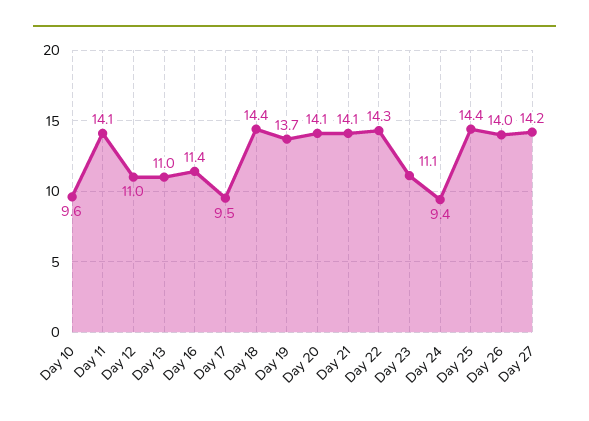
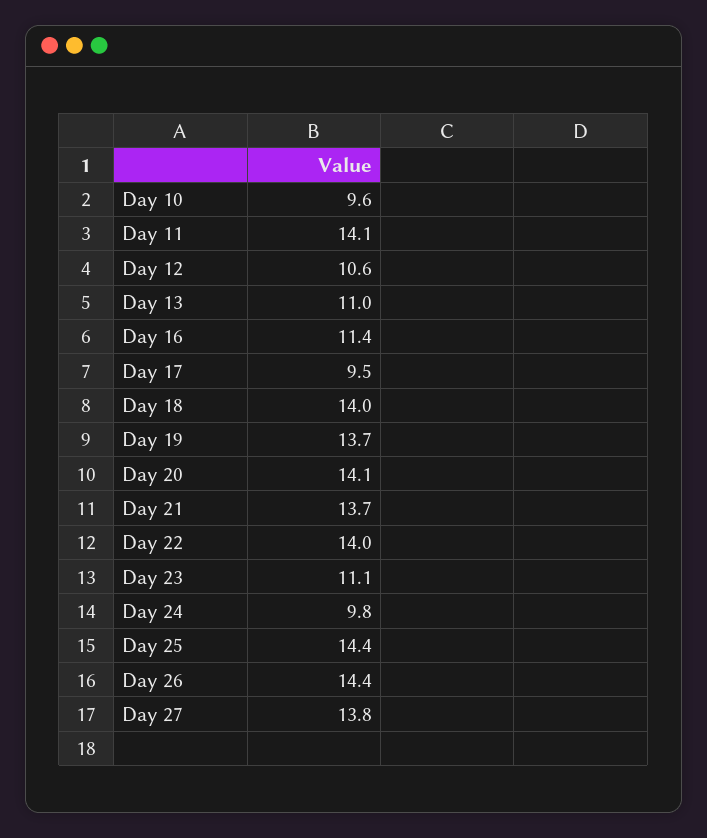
Day 12: 11 -> 10.6
Day 18: 14.4 -> 14
Day 21: 14.1 -> 13.7
Day 22: 14.3 -> 14
Day 24: 9.4 -> 9.8
Day 26: 14 -> 14.4
Day 27: 14.2 -> 13.8

